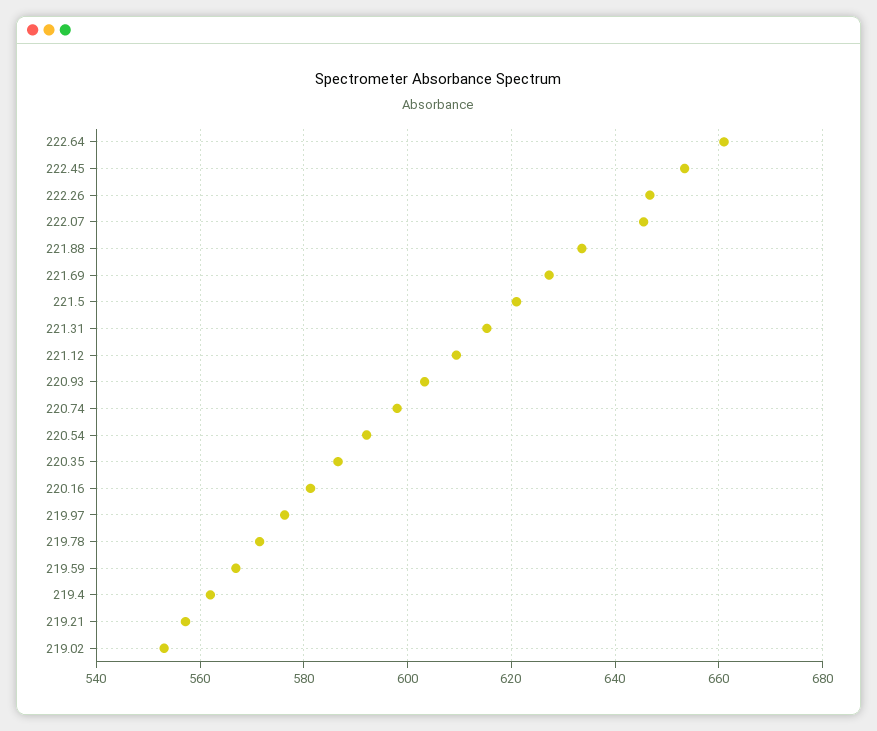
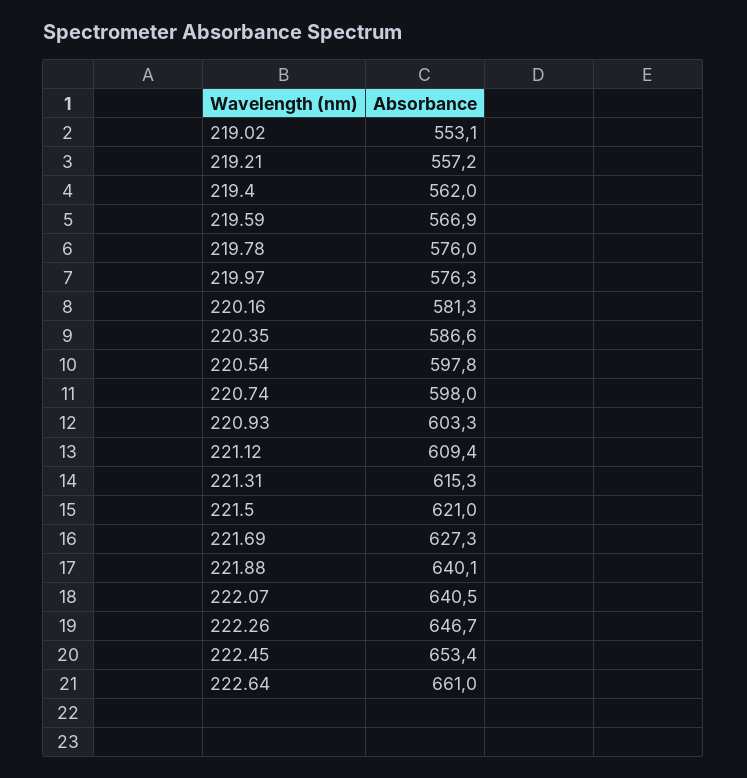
222.07: 646 -> 640.5
221.88: 634 -> 640.1
220.54: 592 -> 597.8
219.78: 572 -> 576

